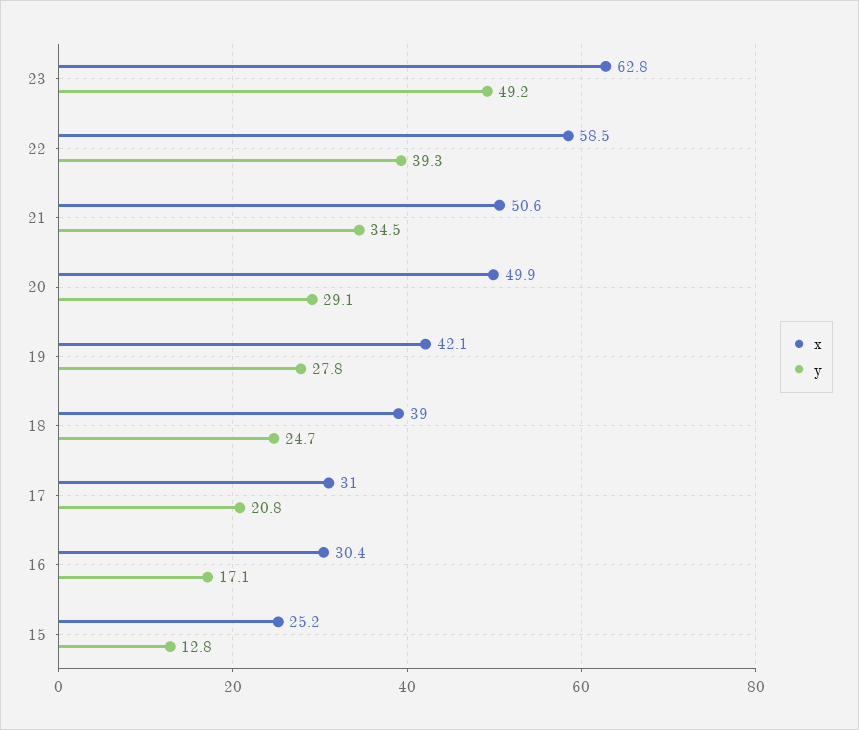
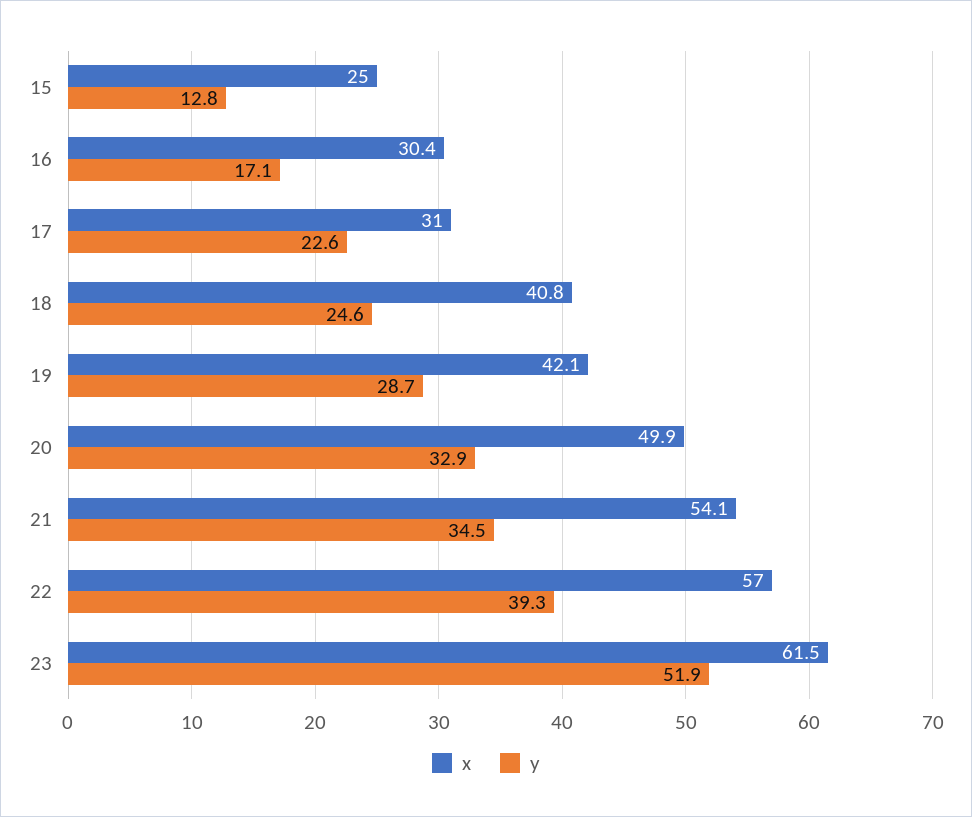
x, 23: 62.8 -> 61.5
y, 23: 49.2 -> 51.9
x, 22: 58.5 -> 57
x, 21: 50.6 -> 54.1
y, 20: 29.1 -> 32.9
y, 19: 27.8 -> 28.7
x, 18: 39 -> 40.8
y, 18: 24.7 -> 24.6
y, 17: 20.8 -> 22.6
x, 15: 25.2 -> 25

